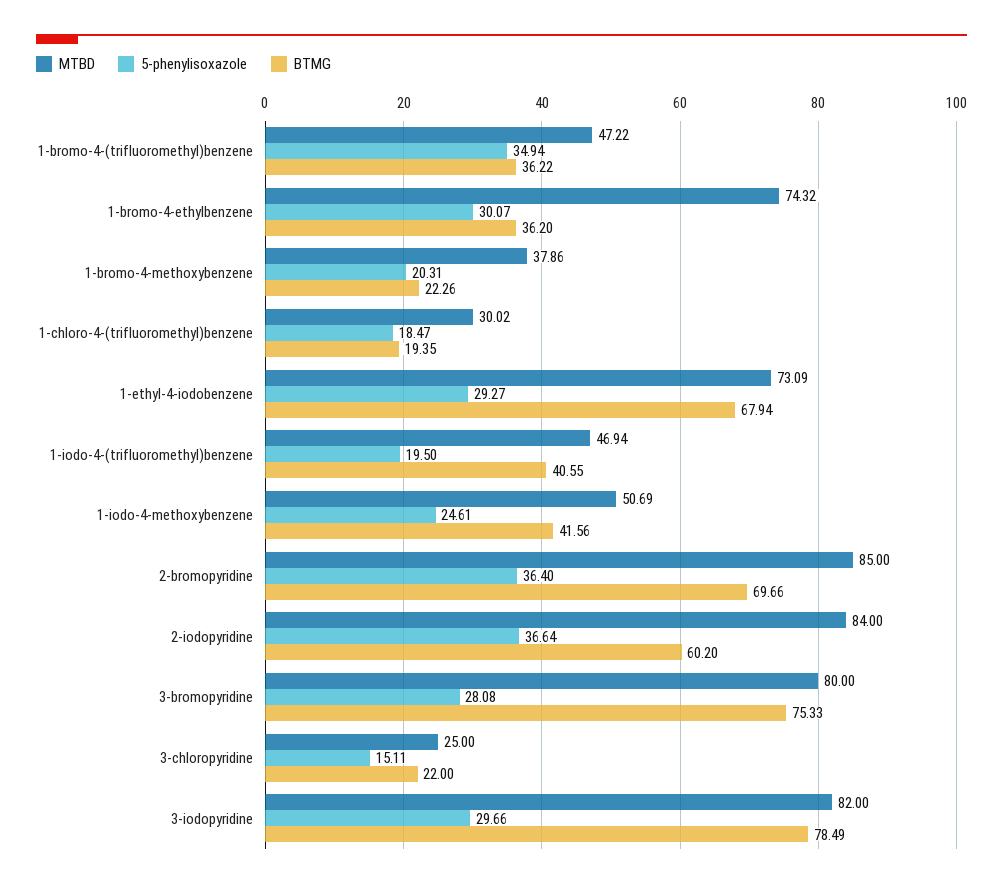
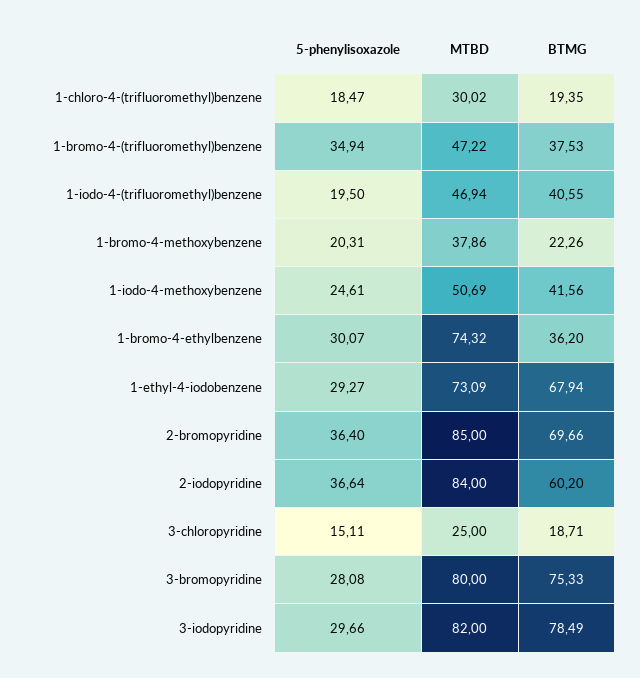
BTMG, 1-bromo-4-(trifluoromethyl)benzene: 36.22 -> 37.53
BTMG, 3-chloropyridine: 22 -> 18.71

